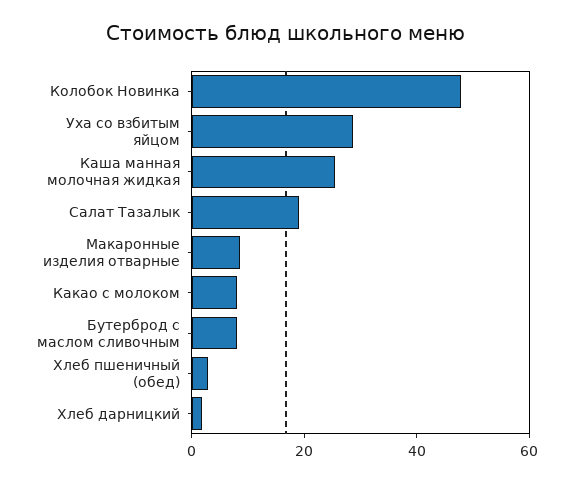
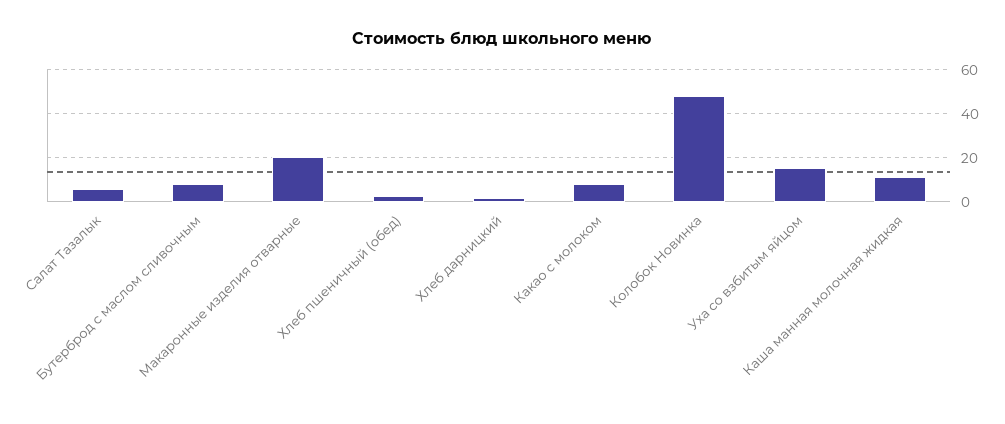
Уха со взбитым яйцом: 30 -> 15
Каша манная молочная жидкая: 25 -> 10
Салат Тазалык: 20 -> 5
Макаронные изделия отварные: 10 -> 20

